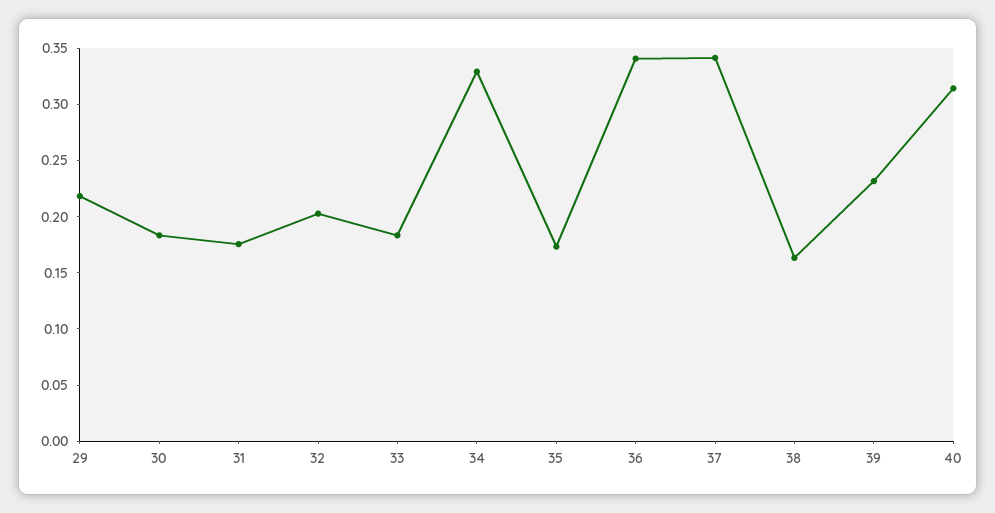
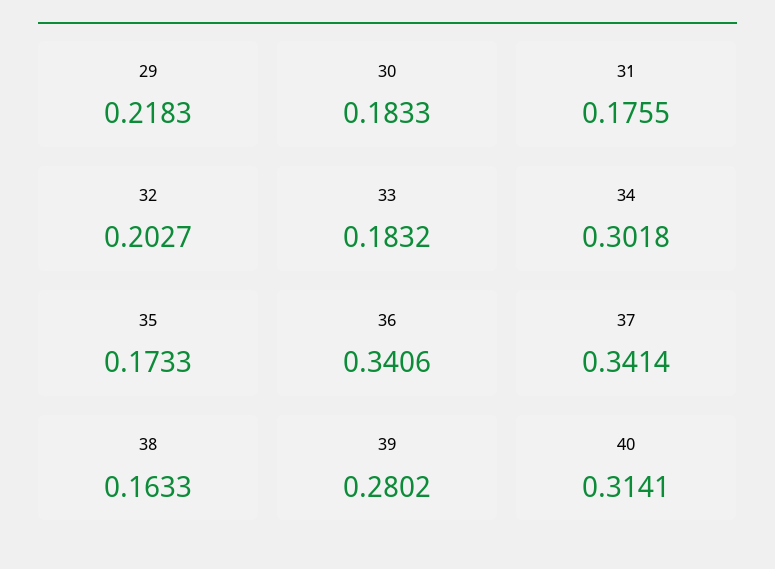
34: 0.33 -> 0.3018
39: 0.23 -> 0.2802

